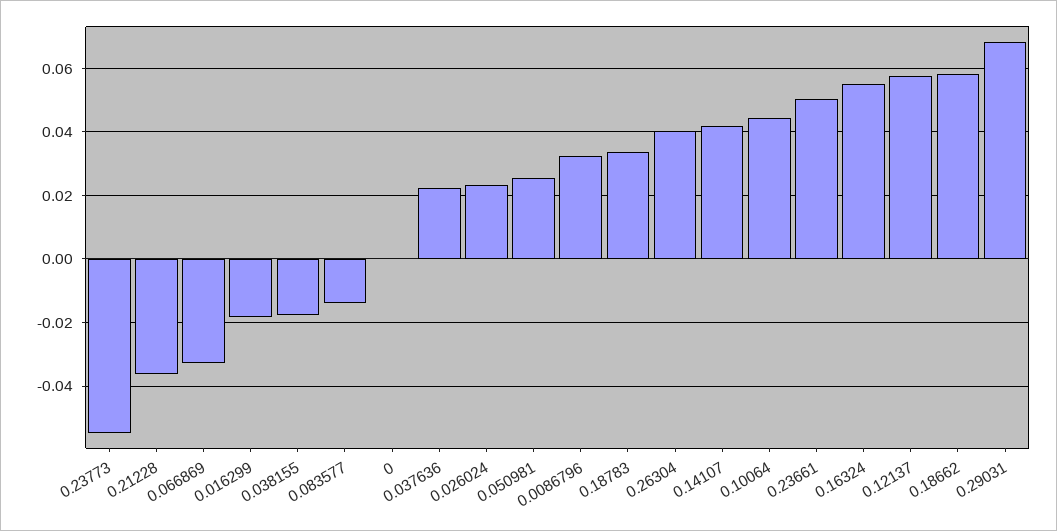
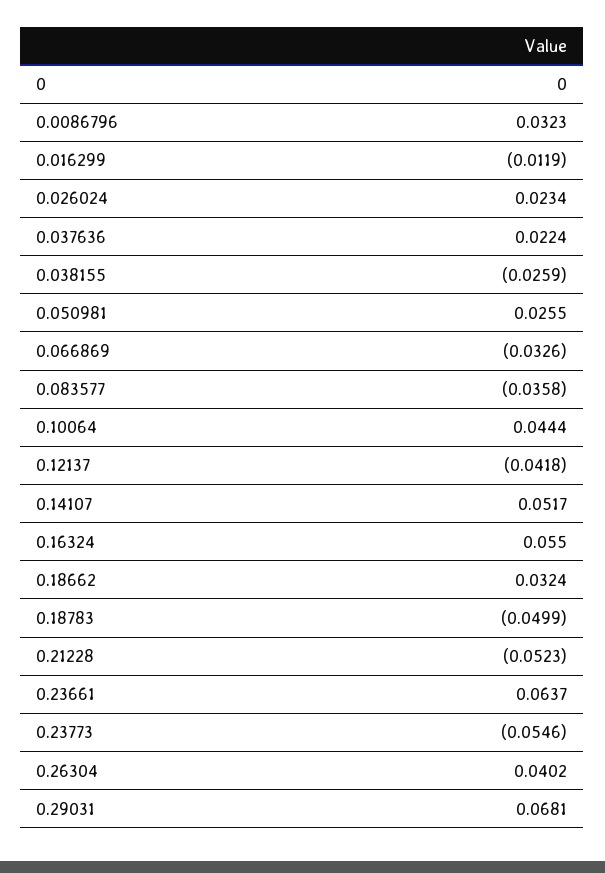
0.21228: -0.036 -> -0.0523
0.016299: -0.018 -> -0.0119
0.038155: -0.018 -> -0.0259
0.083577: -0.014 -> -0.0358
0.18783: 0.034 -> -0.0499
0.14107: 0.042 -> 0.0517
0.23661: 0.05 -> 0.0637
0.12137: 0.058 -> -0.0418
0.18662: 0.058 -> 0.0324

